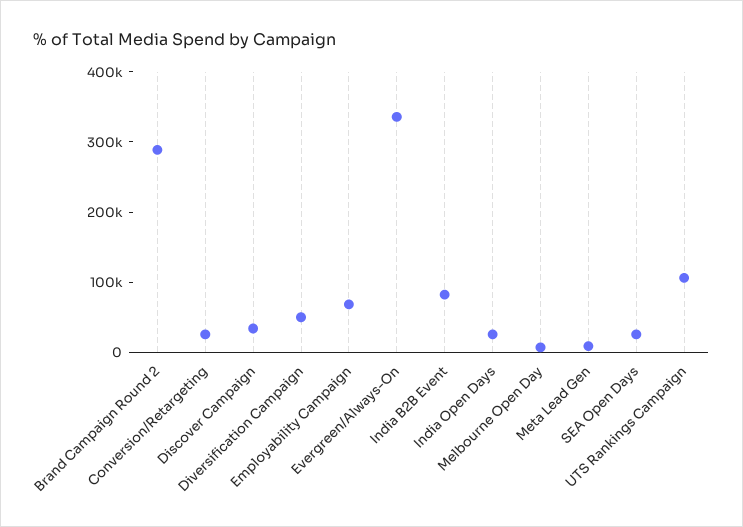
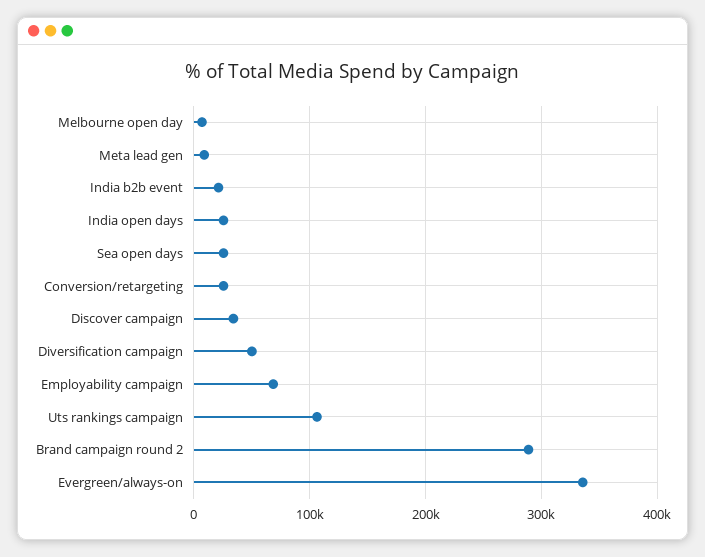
India B2B Event: 80000 -> 20000

